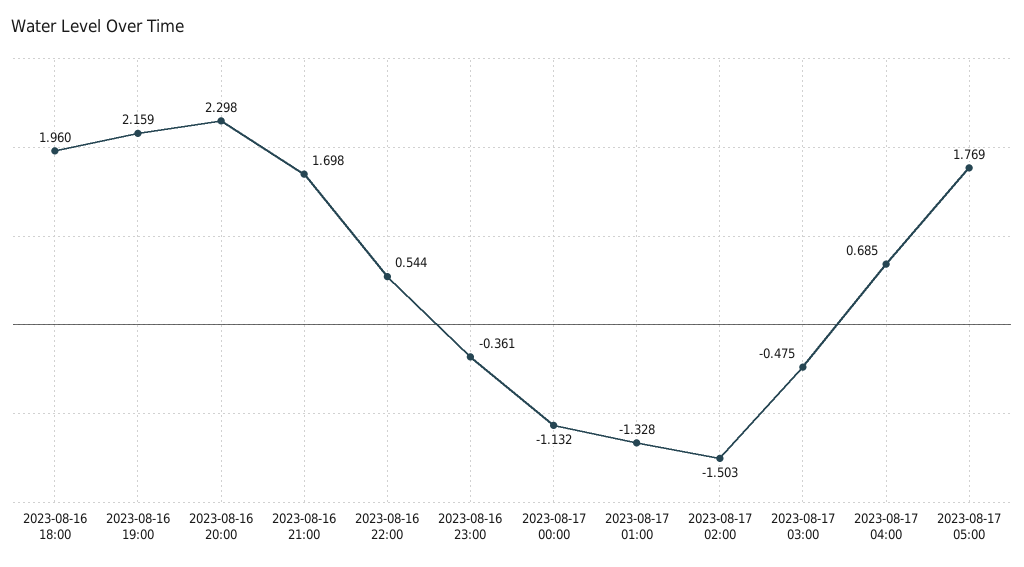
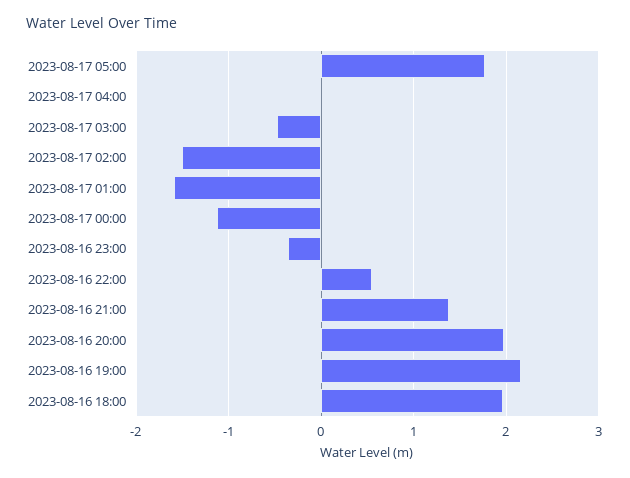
2023-08-16 20:00: 2.298 -> 2
2023-08-16 21:00: 1.698 -> 1.4
2023-08-17 01:00: -1.328 -> -1.6
2023-08-17 04:00: 0.685 -> 0

